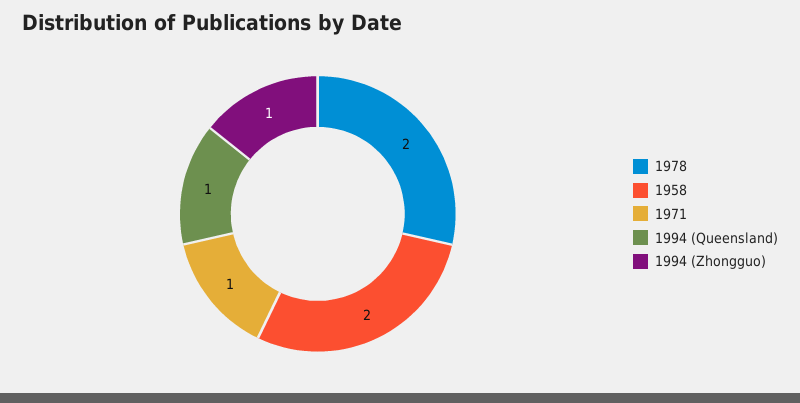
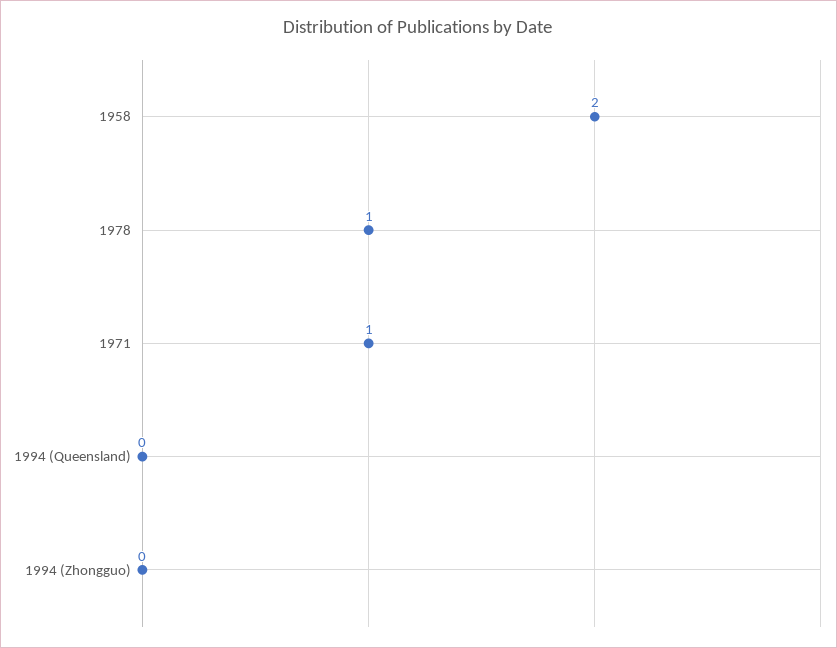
1978: 2 -> 1
1994 (Queensland): 1 -> 0
1994 (Zhongguo): 1 -> 0

